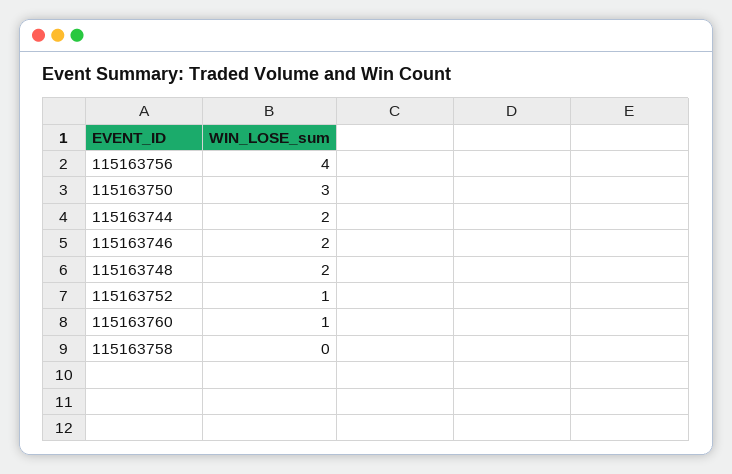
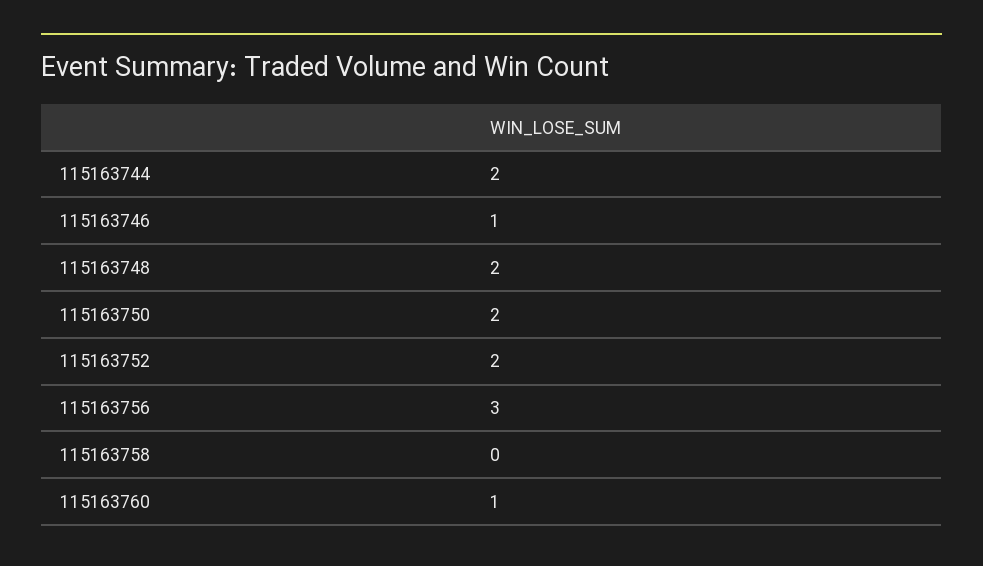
115163756: 4 -> 3
115163750: 3 -> 2
115163746: 2 -> 1
115163752: 1 -> 2

